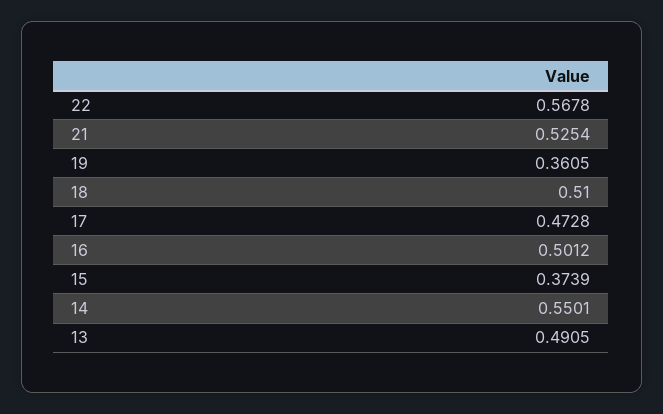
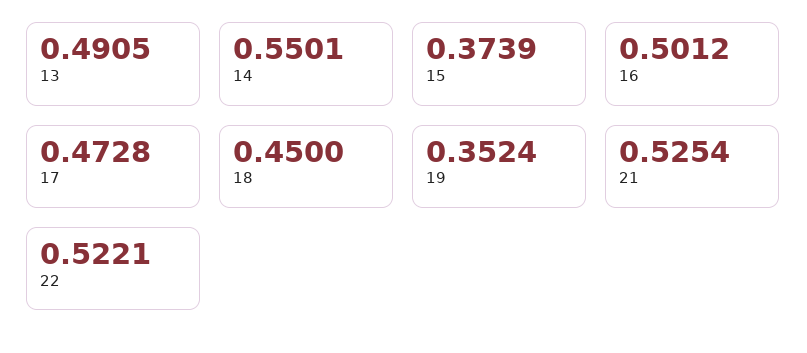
22: 0.5678 -> 0.5221
19: 0.3605 -> 0.3524
18: 0.51 -> 0.45

